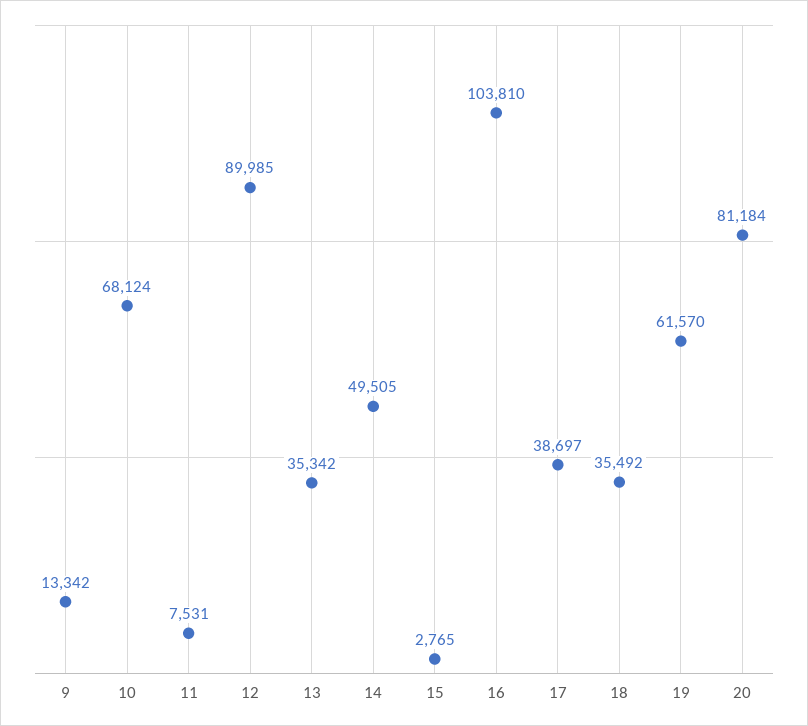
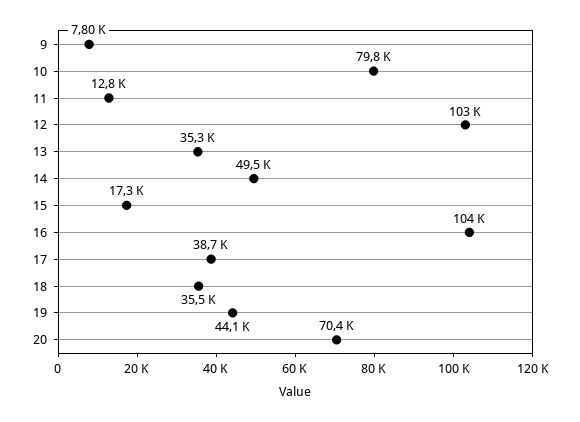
9: 13342 -> 7800
10: 68124 -> 79800
11: 7531 -> 12800
12: 89985 -> 103000
15: 2765 -> 17300
19: 61570 -> 44100
20: 81184 -> 70400

